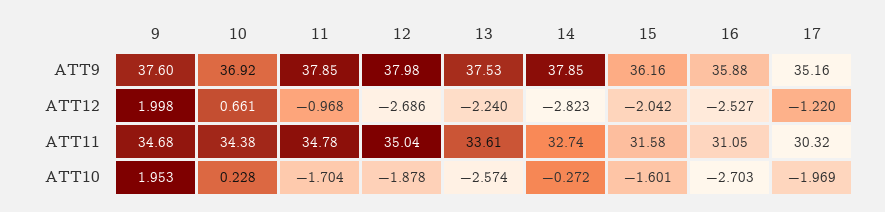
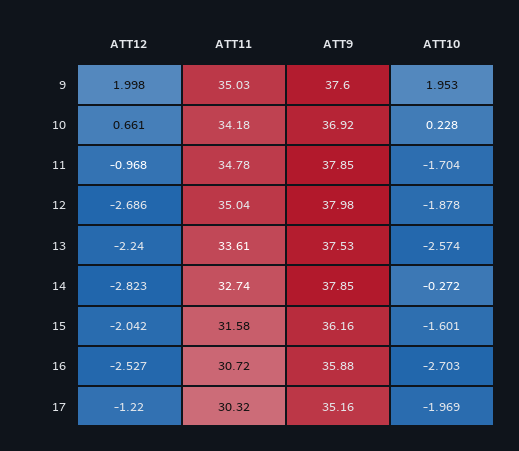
9, ATT11: 34.68 -> 35.03
10, ATT11: 34.38 -> 34.18
16, ATT11: 31.05 -> 30.72

